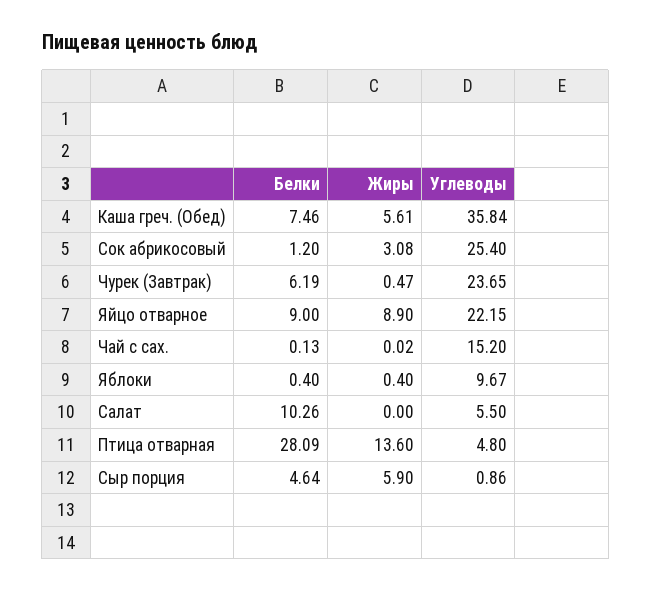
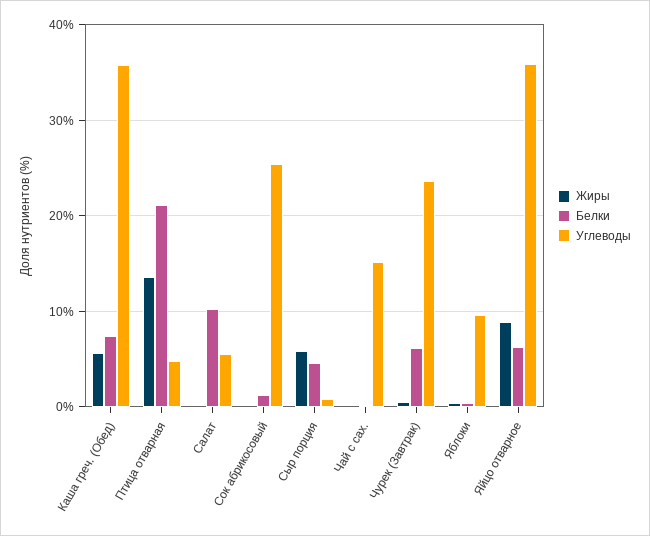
Жиры, Сок абрикосовый: 3.08 -> 0
Белки, Яйцо отварное: 9 -> 6
Углеводы, Яйцо отварное: 22.15 -> 36
Белки, Птица отварная: 28.09 -> 21

